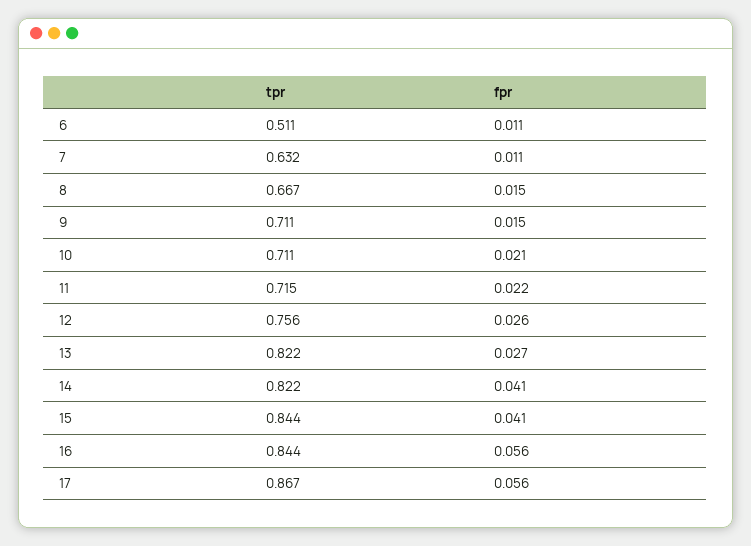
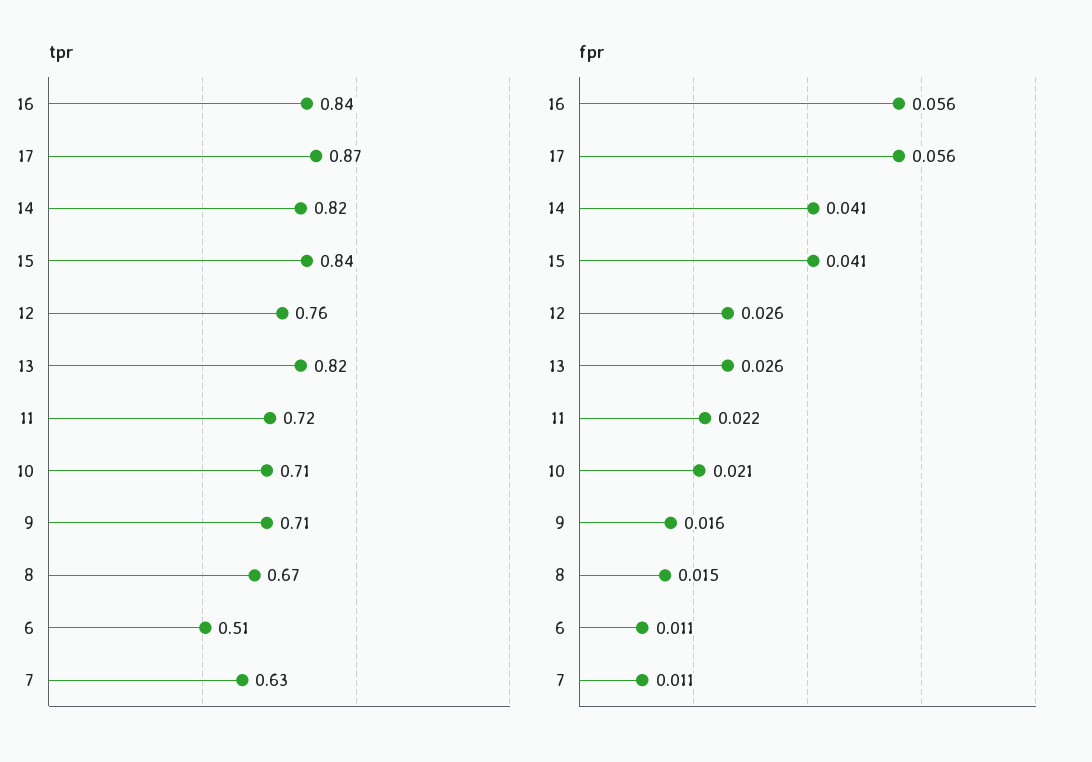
fpr, 9: 0.015 -> 0.016
fpr, 13: 0.027 -> 0.026

